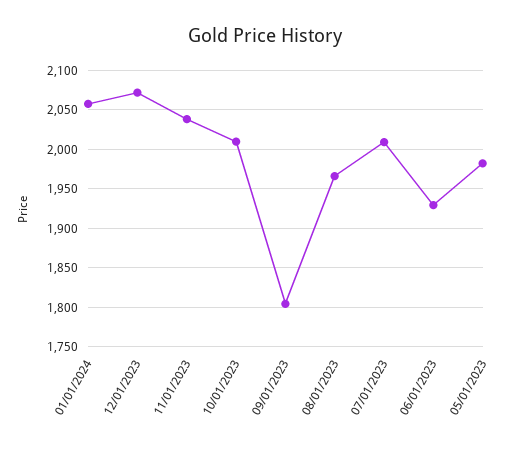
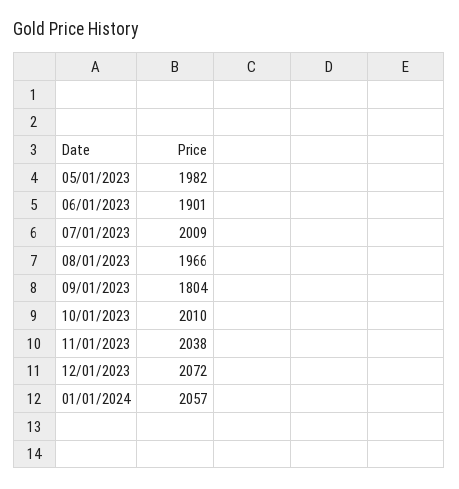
06/01/2023: 1930 -> 1901

